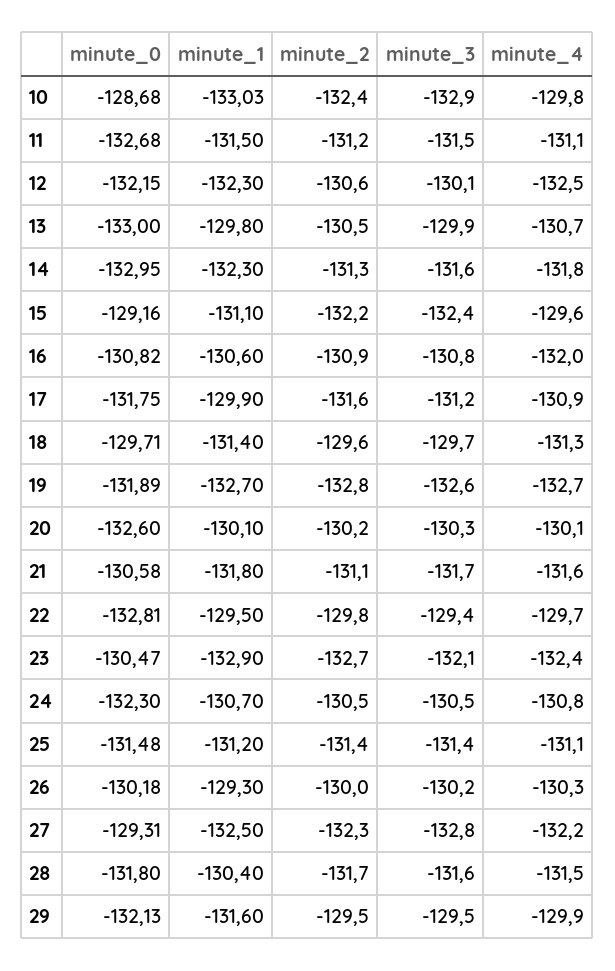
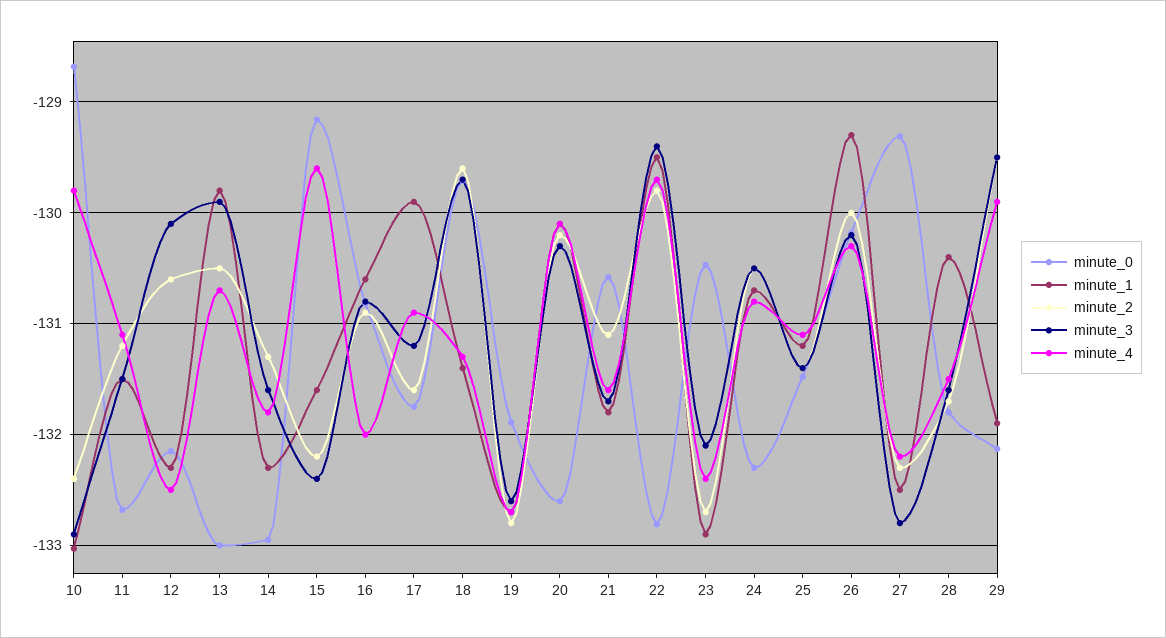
minute_1, 15: -131.1 -> -131.6
minute_1, 29: -131.6 -> -131.9

